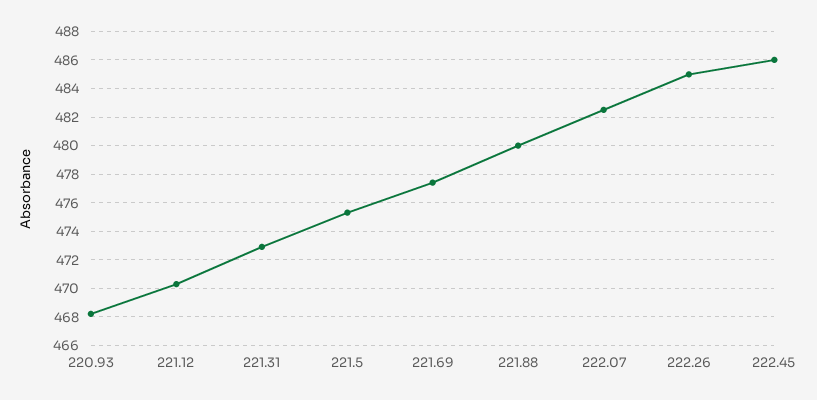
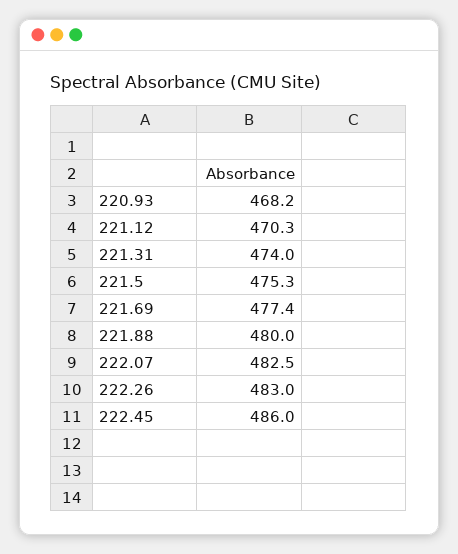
221.31: 473 -> 474
222.26: 485 -> 483

